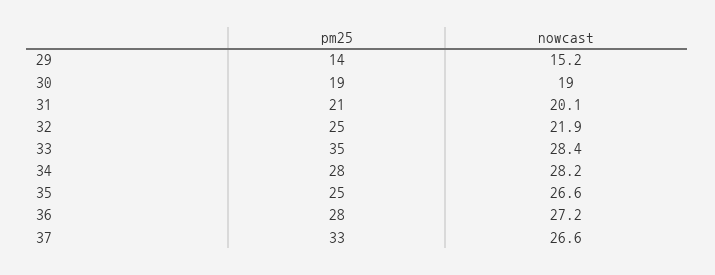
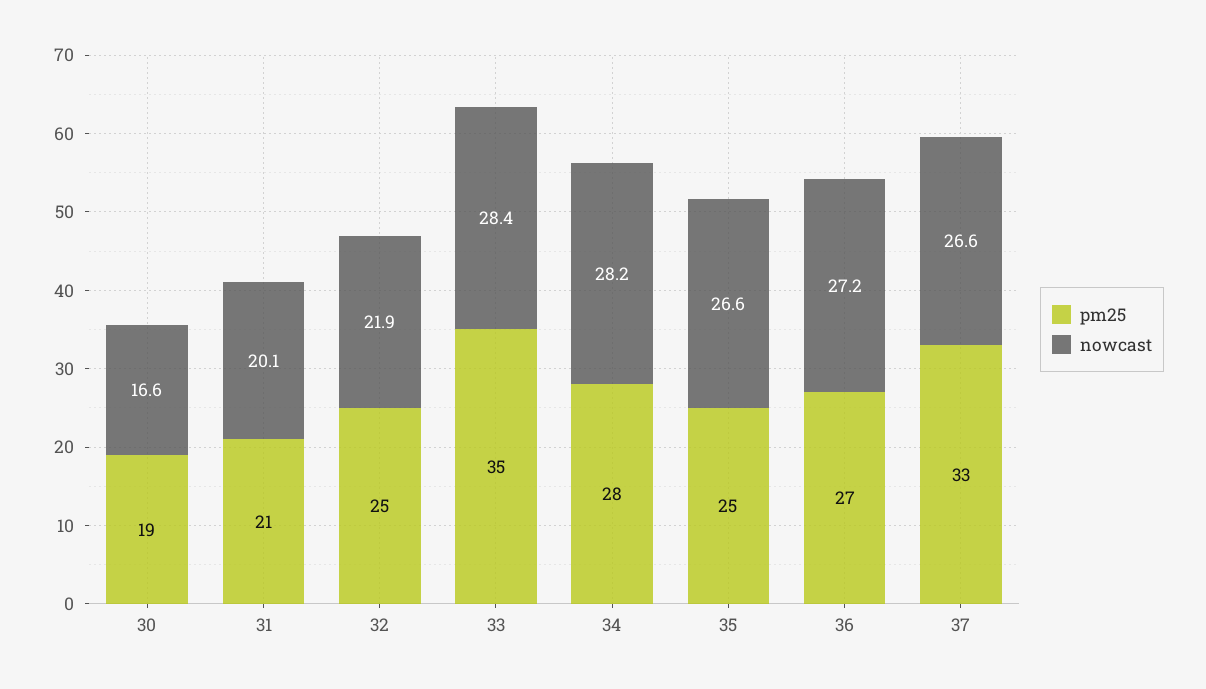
pm25, 29: 14 -> none
nowcast, 29: 15.2 -> none
nowcast, 30: 19 -> 16.6
pm25, 36: 28 -> 27

